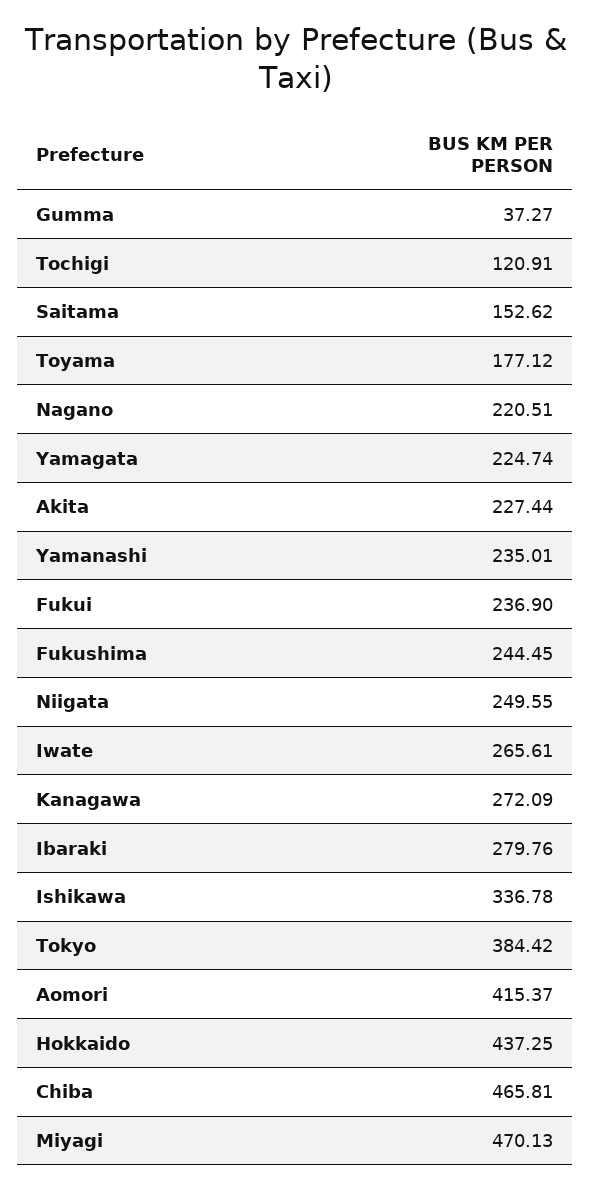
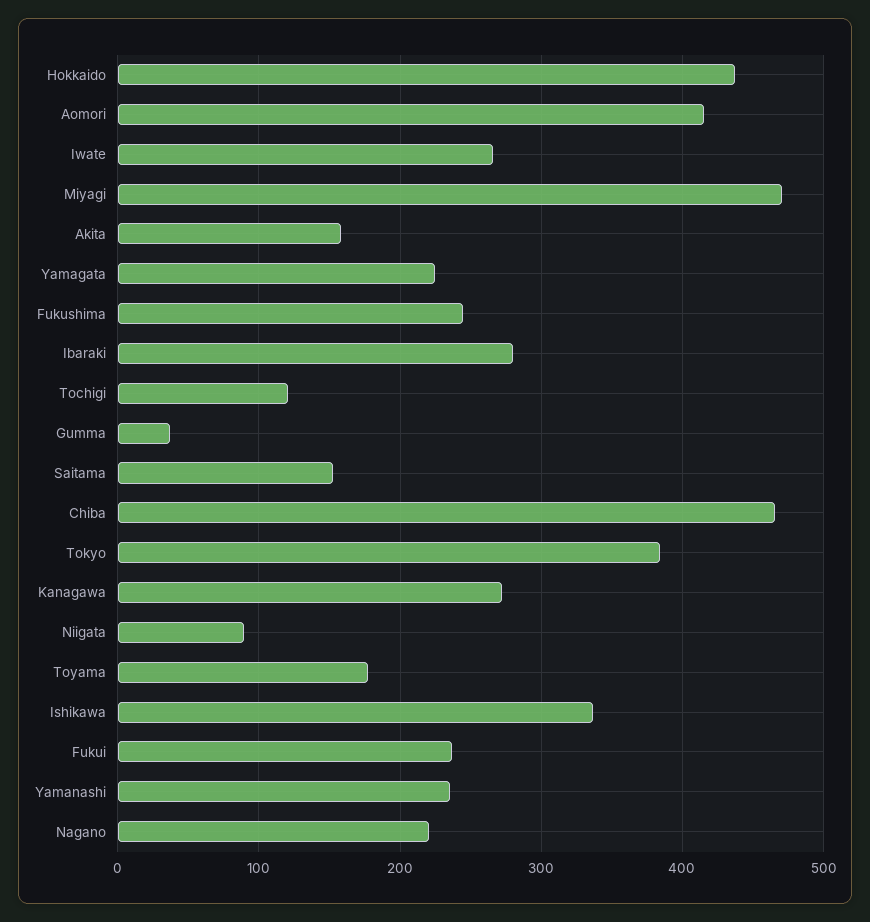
Akita: 227.44 -> 160
Niigata: 249.55 -> 90

